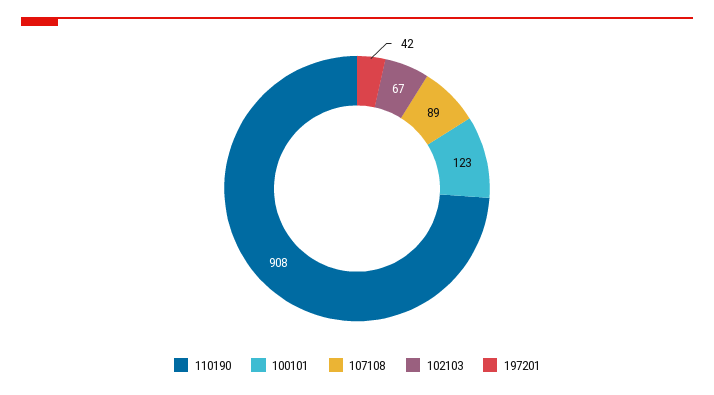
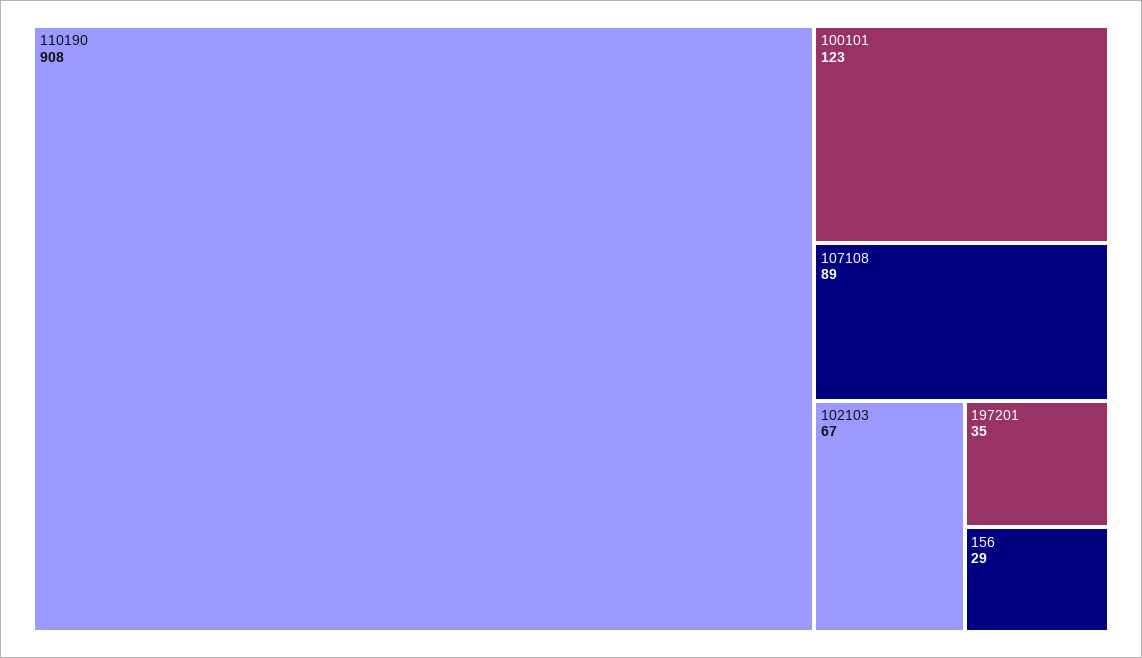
197201: 42 -> 35
156: none -> 29

